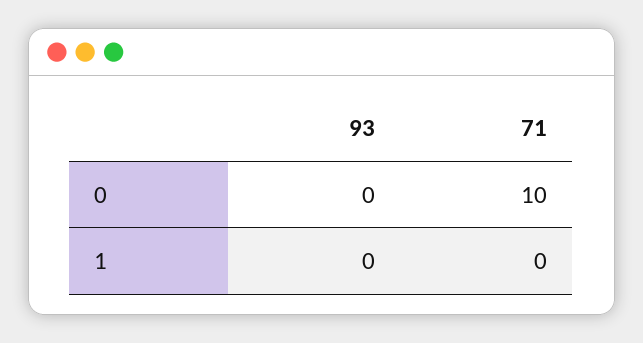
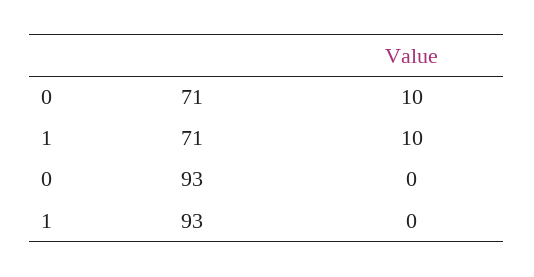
71, 1: 0 -> 10

